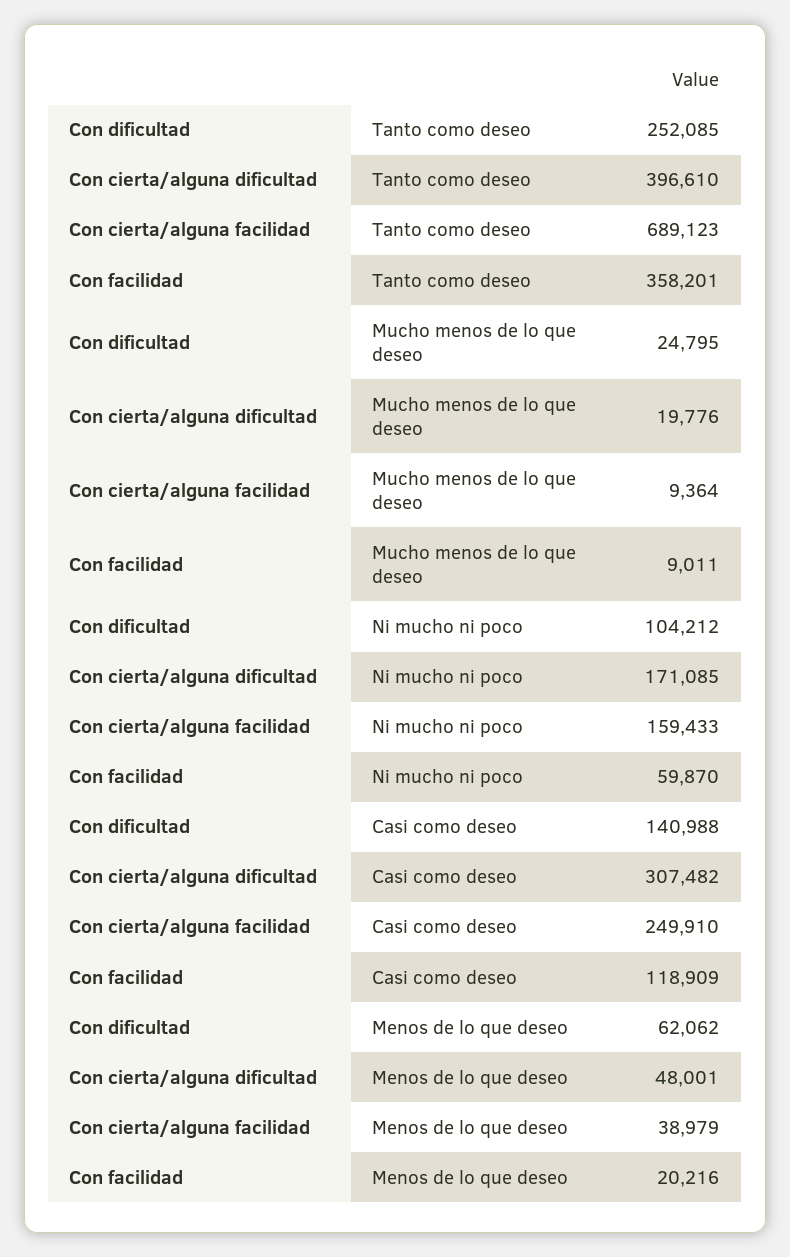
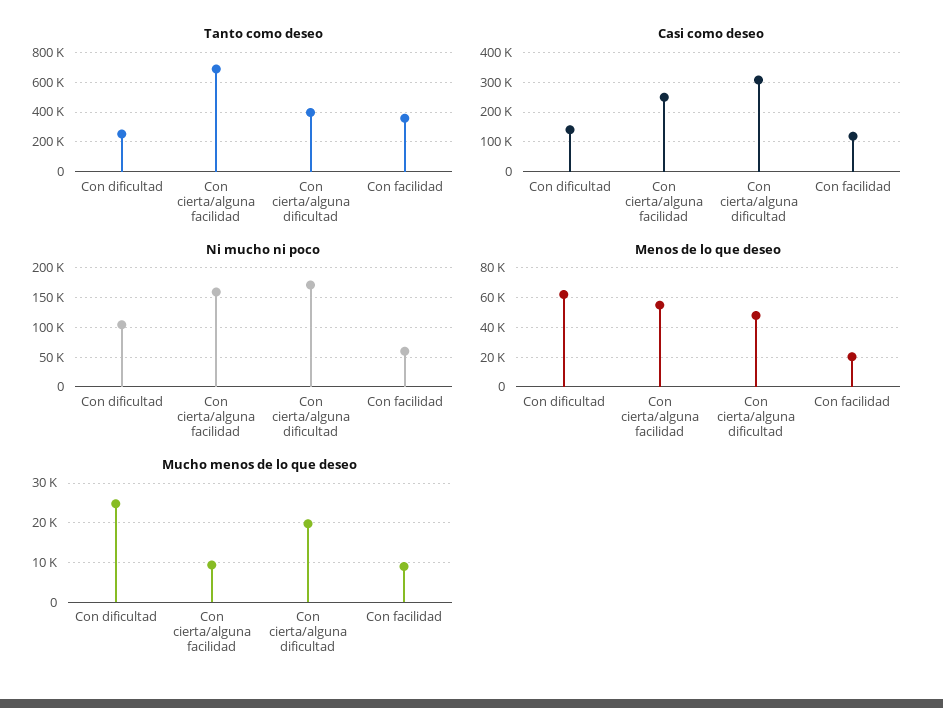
Menos de lo que deseo, Con cierta/alguna facilidad: 38979 -> 55000

